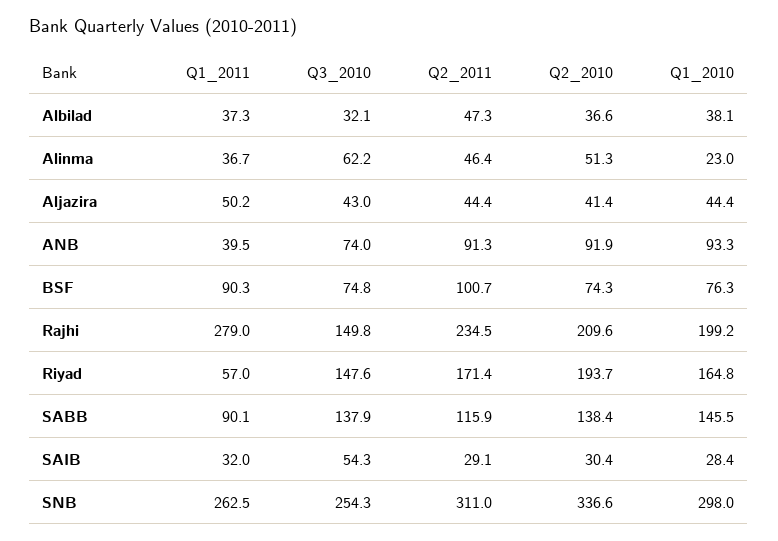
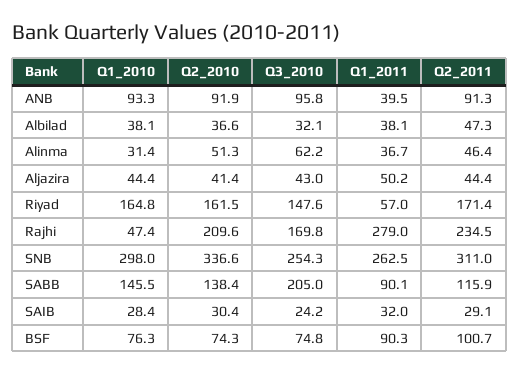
Q1_2011, Albilad: 37.3 -> 38.1
Q1_2010, Alinma: 23 -> 31.4
Q3_2010, ANB: 74 -> 95.8
Q3_2010, Rajhi: 149.8 -> 169.8
Q1_2010, Rajhi: 199.2 -> 47.4
Q2_2010, Riyad: 193.7 -> 161.5
Q3_2010, SABB: 137.9 -> 205
Q3_2010, SAIB: 54.3 -> 24.2

